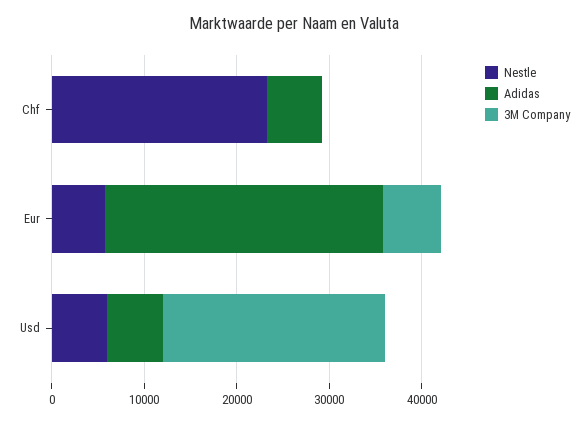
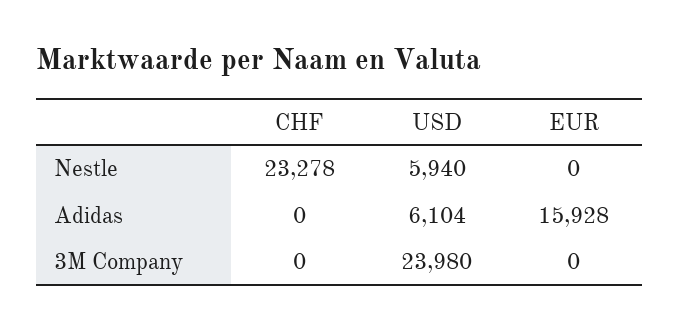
Adidas, Chf: 6000 -> 0
Nestle, Eur: 6000 -> 0
Adidas, Eur: 30000 -> 15928
3M Company, Eur: 6000 -> 0

